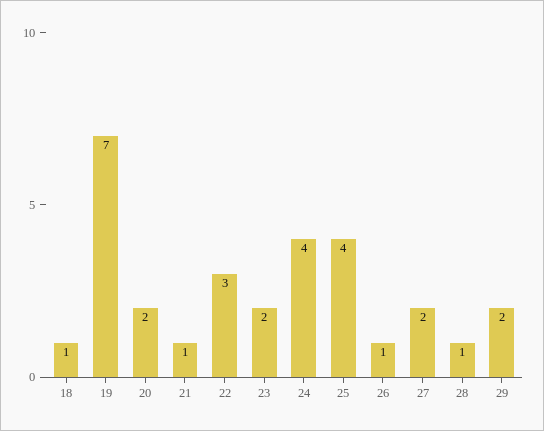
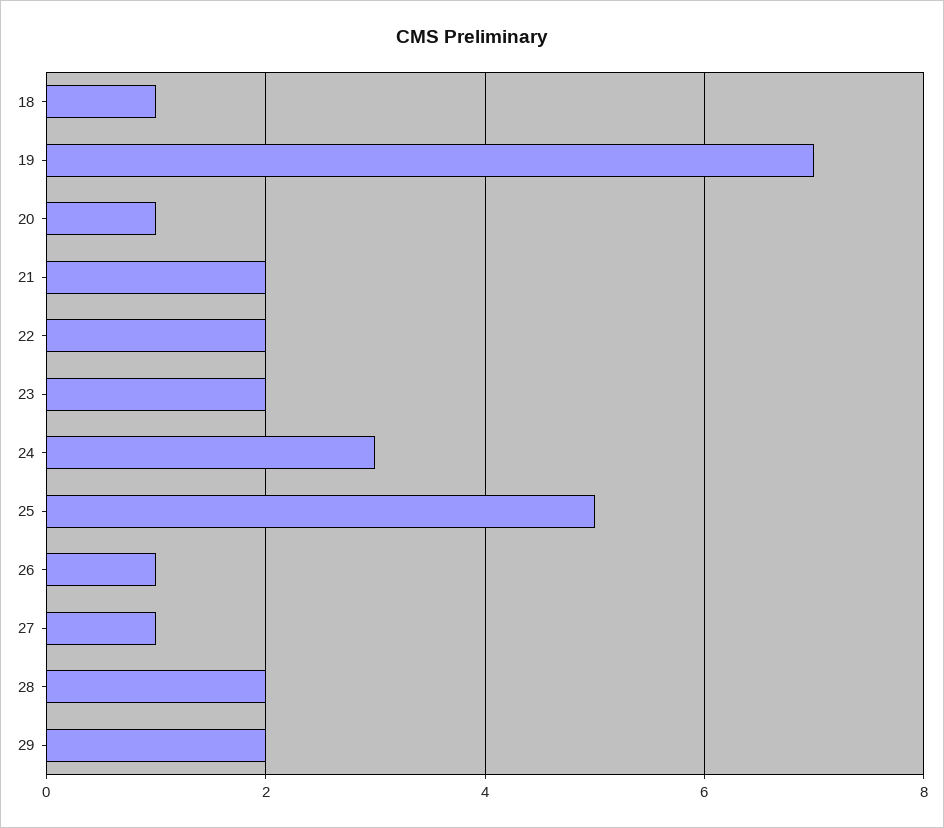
20: 2 -> 1
21: 1 -> 2
22: 3 -> 2
24: 4 -> 3
25: 4 -> 5
27: 2 -> 1
28: 1 -> 2

